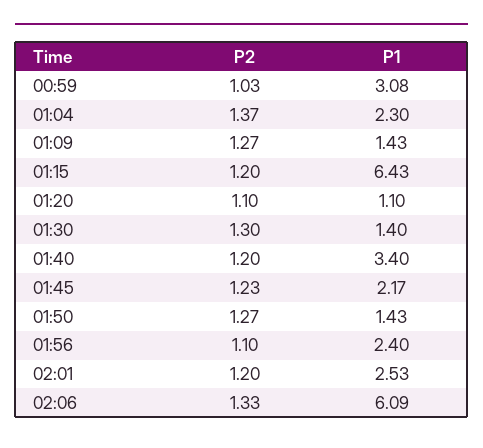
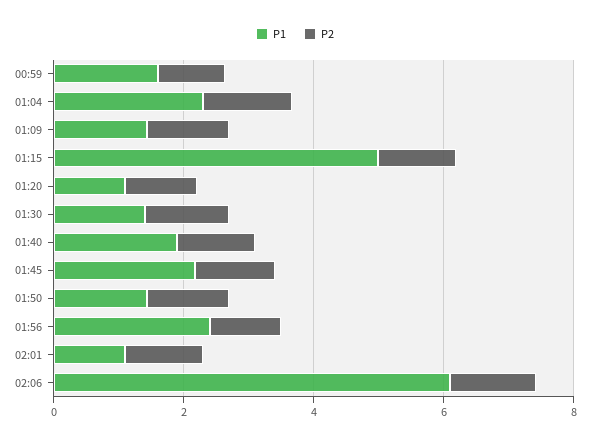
P1, 00:59: 3.08 -> 1.5
P1, 01:15: 6.43 -> 5
P1, 01:40: 3.4 -> 2
P1, 02:01: 2.53 -> 1

